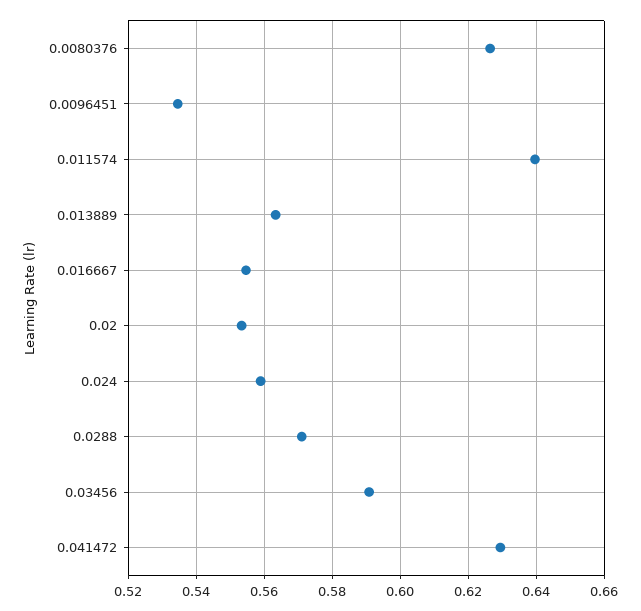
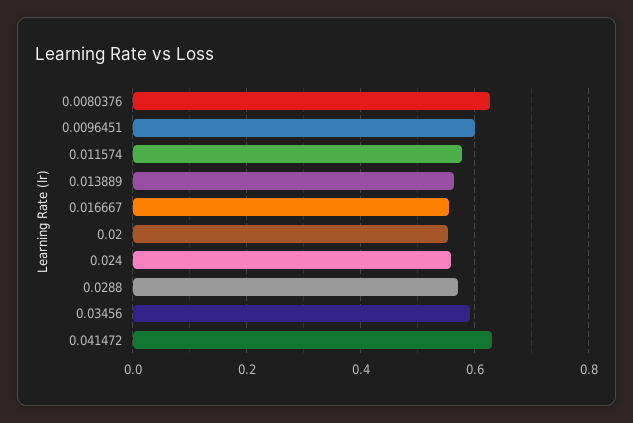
0.0096451: 0.534 -> 0.6
0.011574: 0.64 -> 0.58

